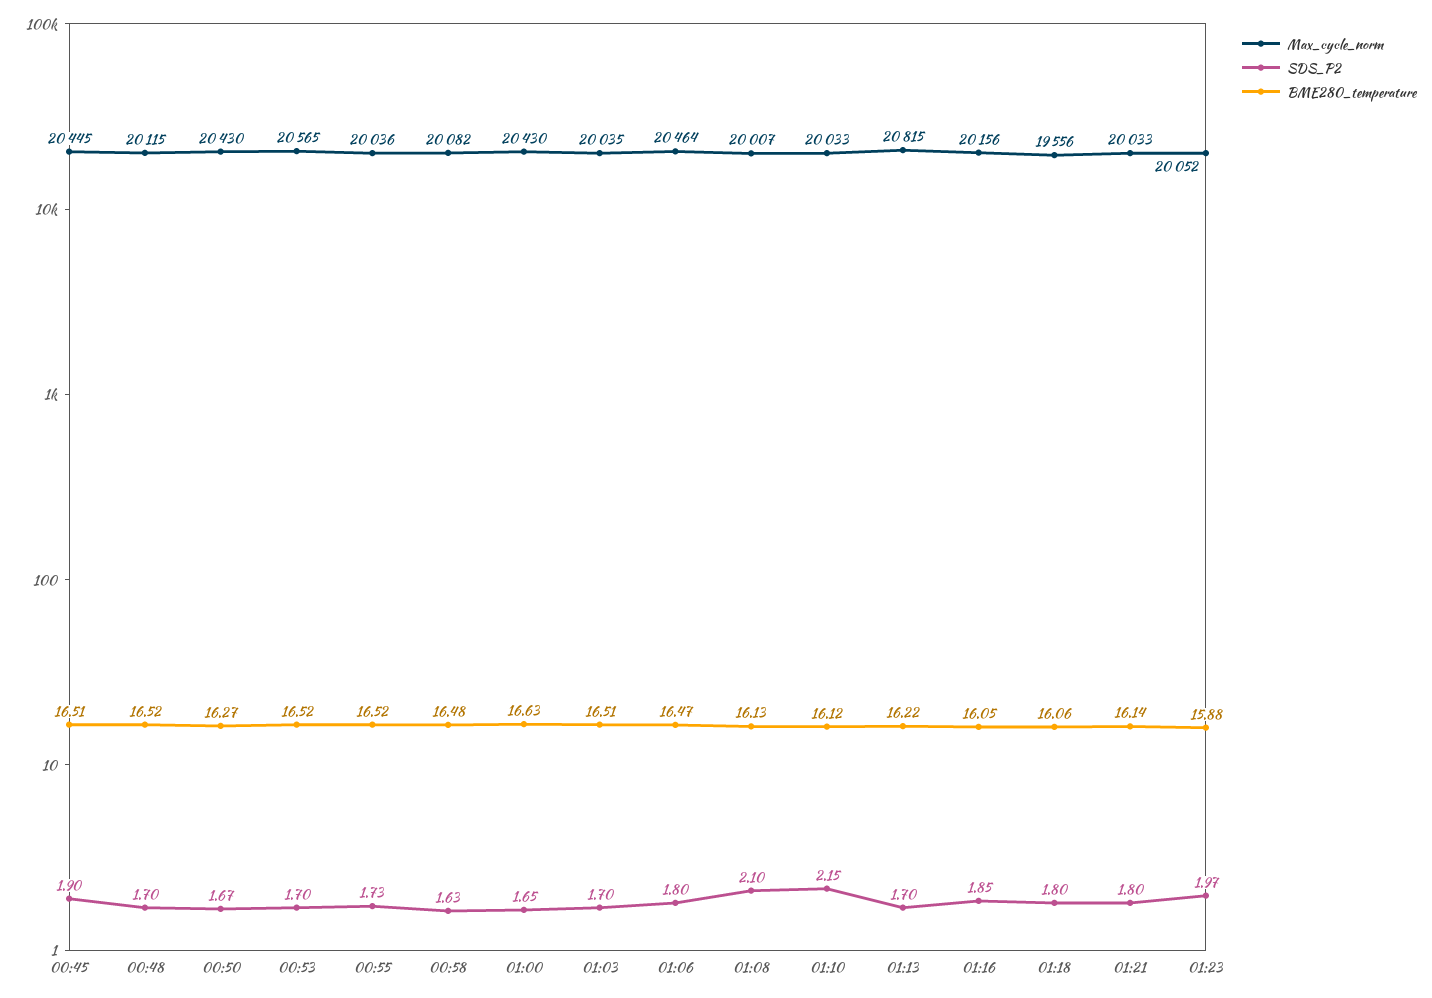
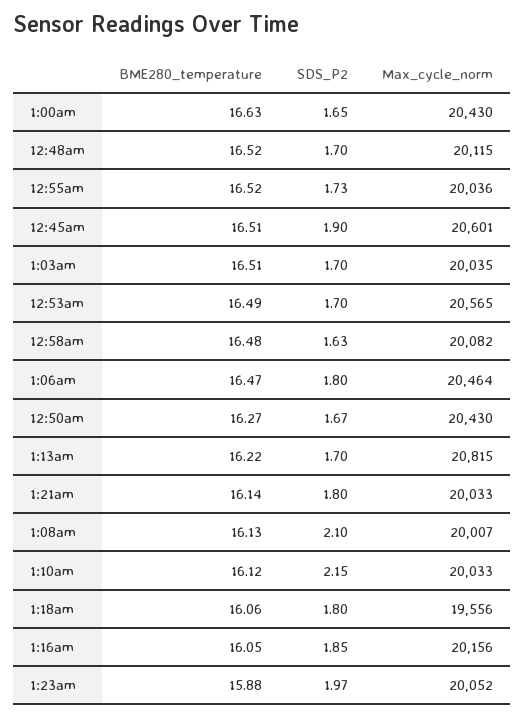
Max_cycle_norm, 00:45: 20445 -> 20601
BME280_temperature, 00:53: 16.52 -> 16.49

